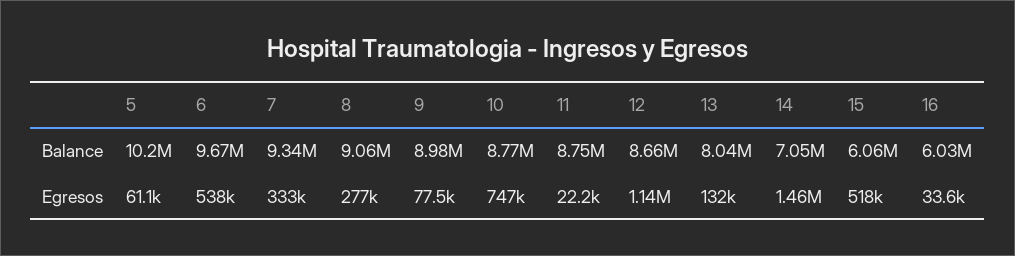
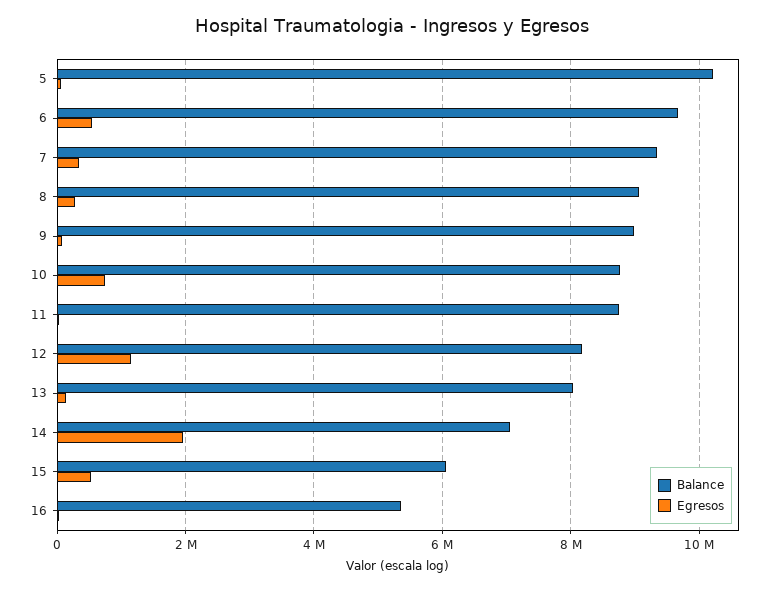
Balance, 12: 8660000 -> 8200000
Balance, 16: 6030000 -> 5400000
Egresos, 14: 1460000 -> 2000000

